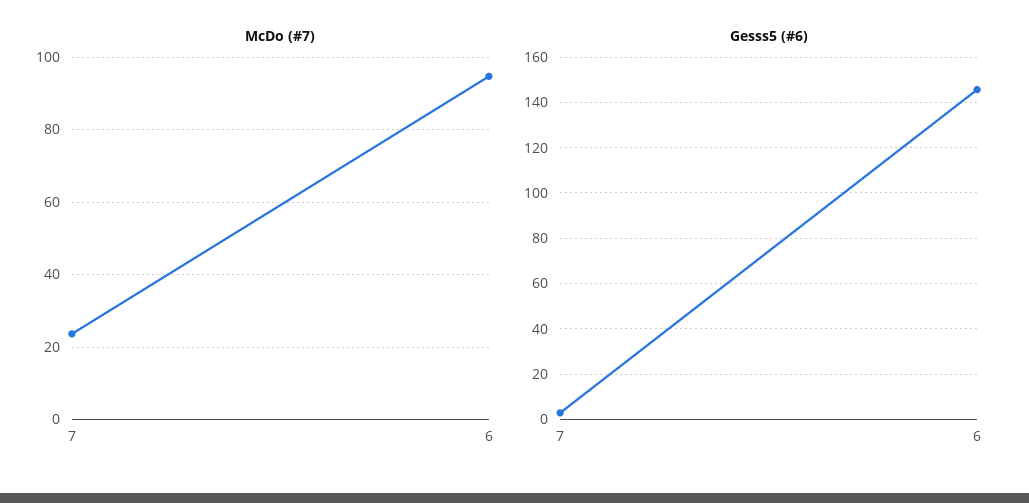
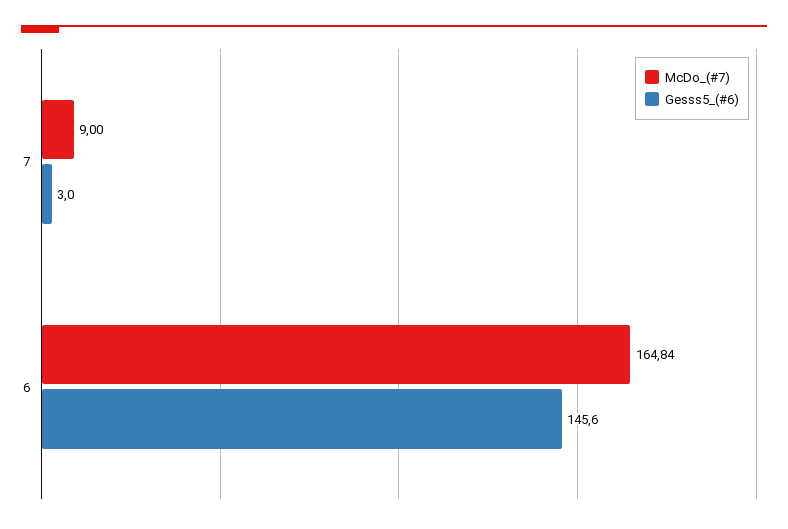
McDo (#7), 7: 24 -> 9
McDo (#7), 6: 94 -> 164.84

